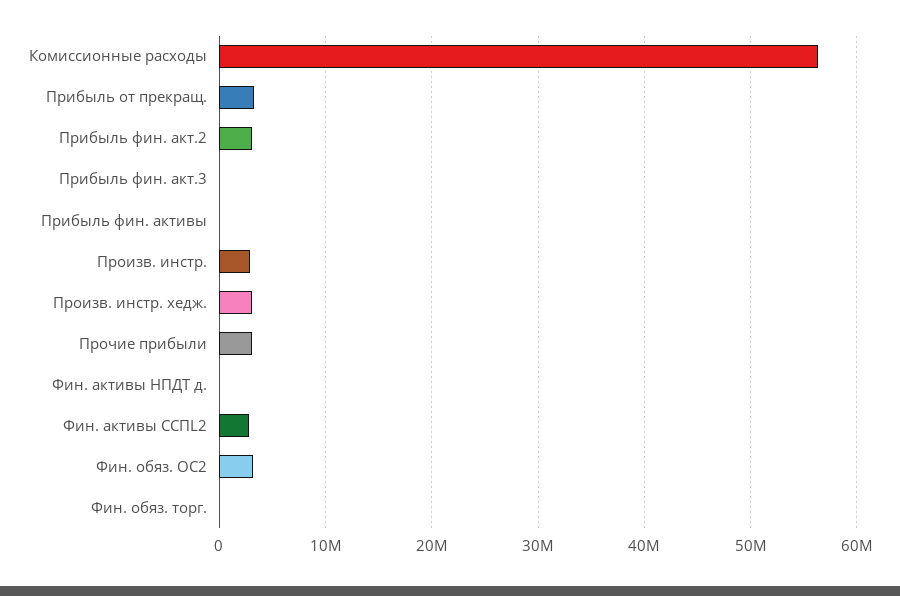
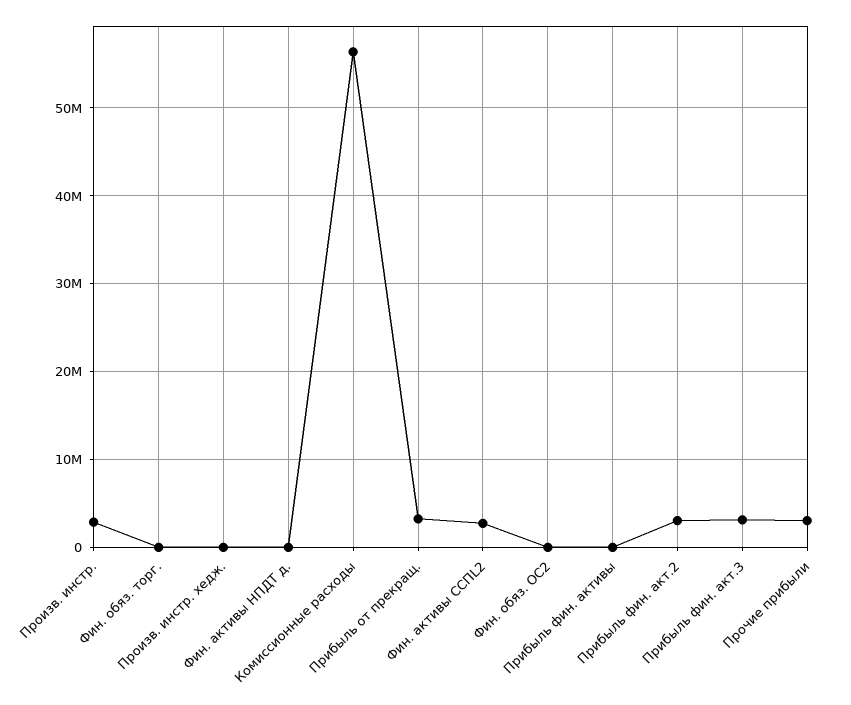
Прибыль фин. акт.3: 0 -> 3000000
Произв. инстр. хедж.: 3000000 -> 0
Фин. обяз. ОС2: 3000000 -> 0

